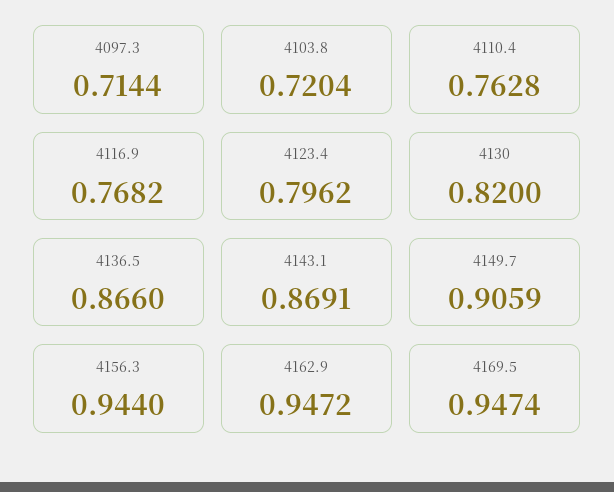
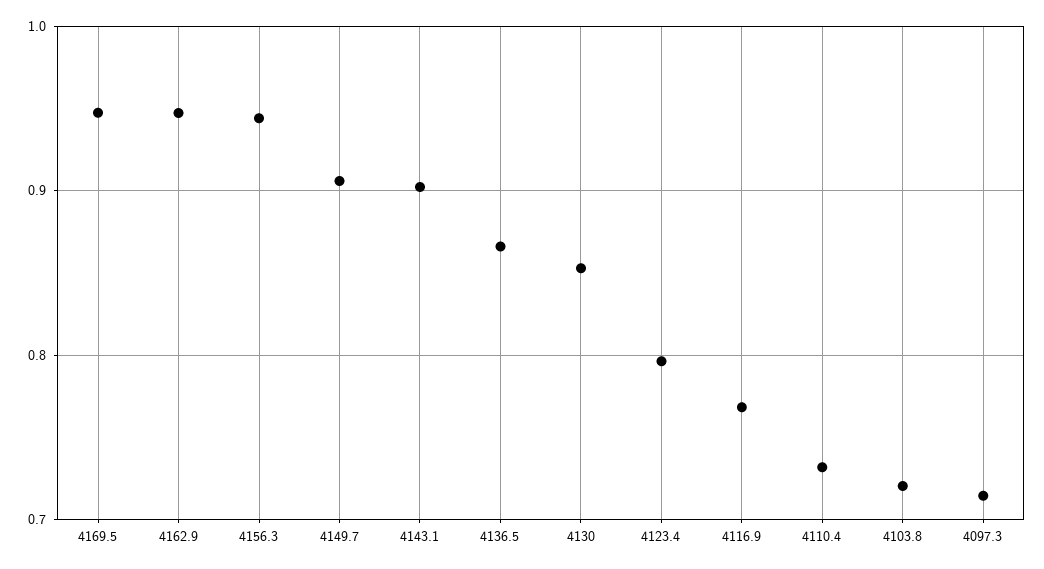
4110.4: 0.7628 -> 0.73
4130: 0.82 -> 0.85
4143.1: 0.8691 -> 0.9

